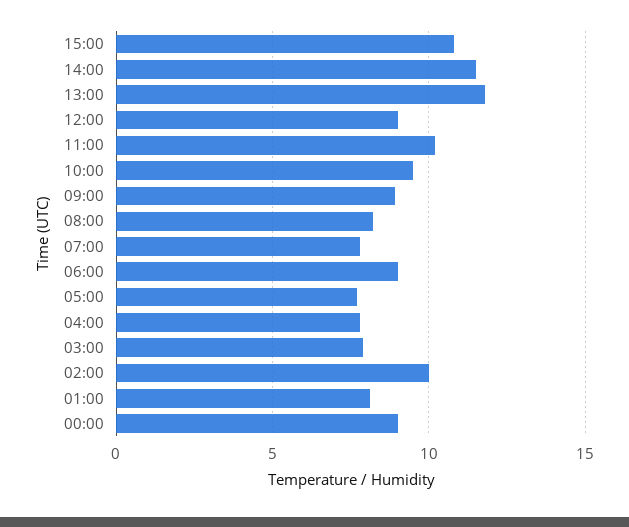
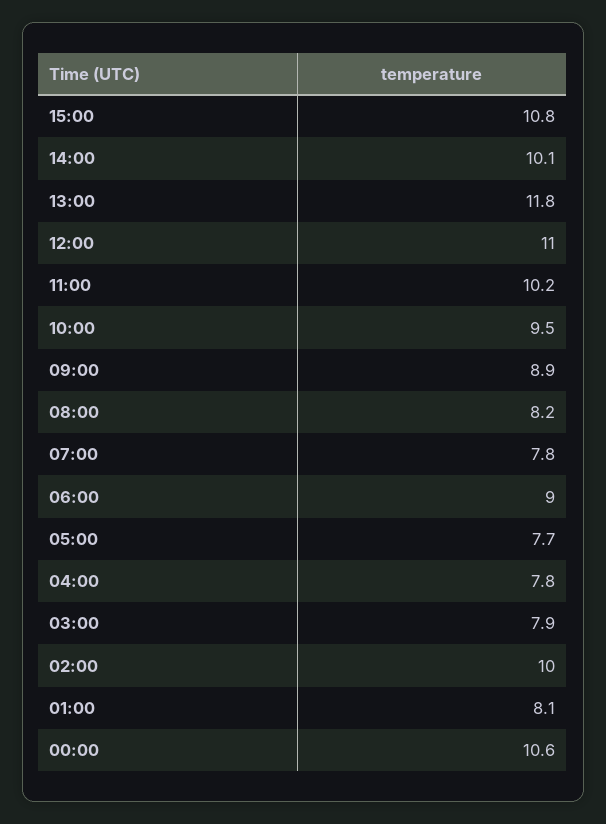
14:00: 11.5 -> 10.1
12:00: 9 -> 11
00:00: 9 -> 10.6

